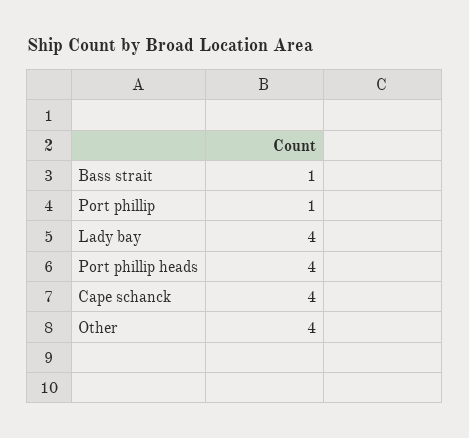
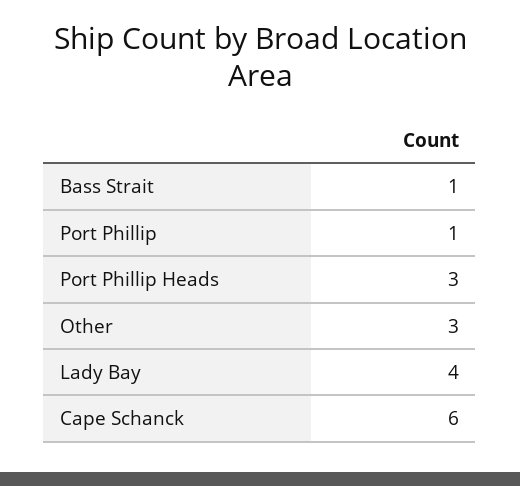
Port phillip heads: 4 -> 3
Cape schanck: 4 -> 6
Other: 4 -> 3

